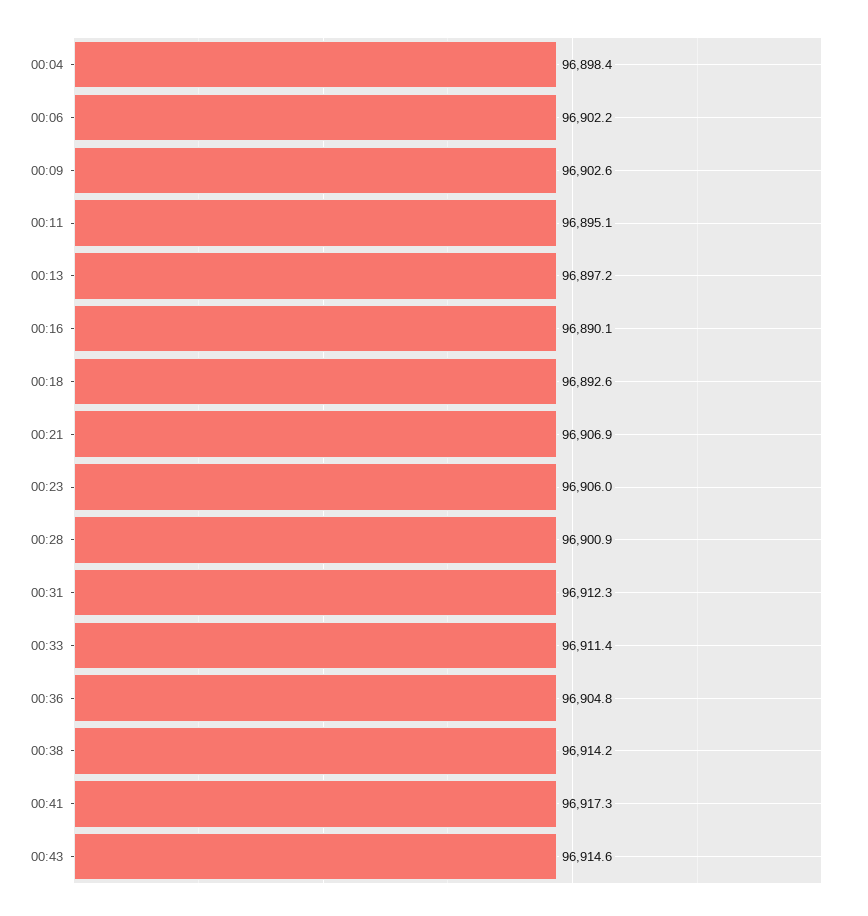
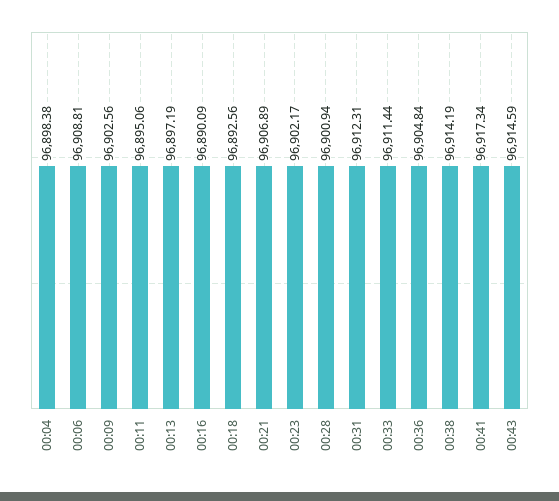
00:06: 96902.2 -> 96908.81
00:23: 96906 -> 96902.17

